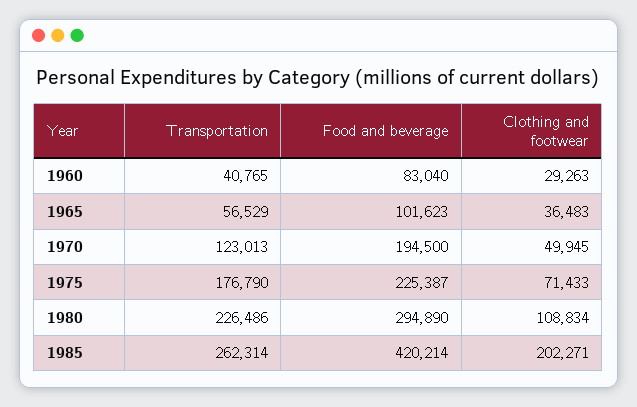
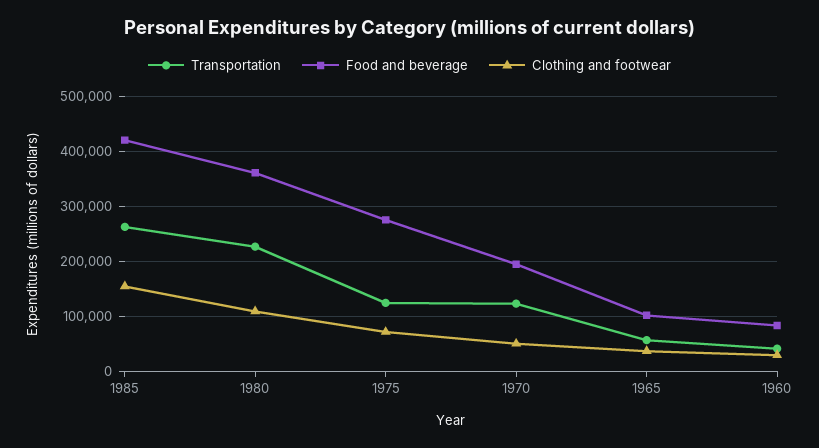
Transportation, 1975: 176790 -> 120000
Food and beverage, 1975: 225387 -> 280000
Food and beverage, 1980: 294890 -> 360000
Clothing and footwear, 1985: 202271 -> 160000

